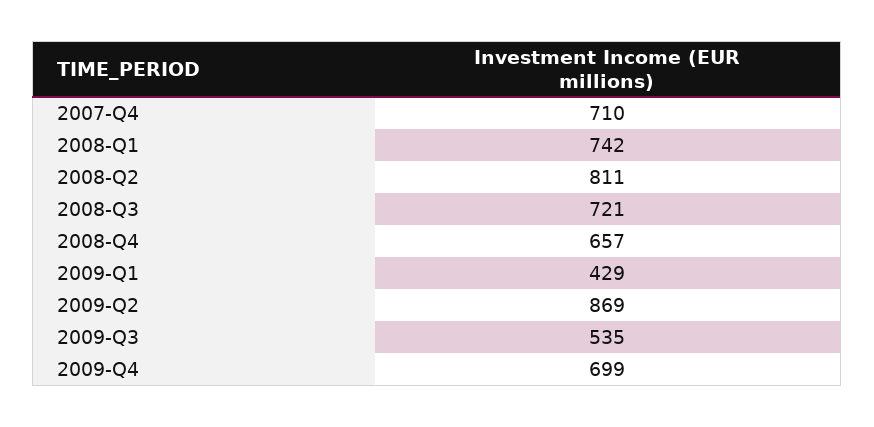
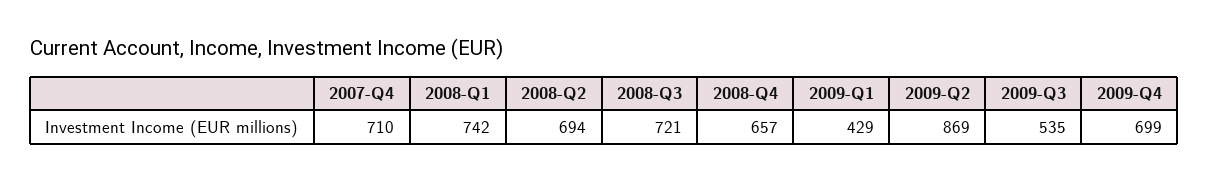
2008-Q2: 811 -> 694

